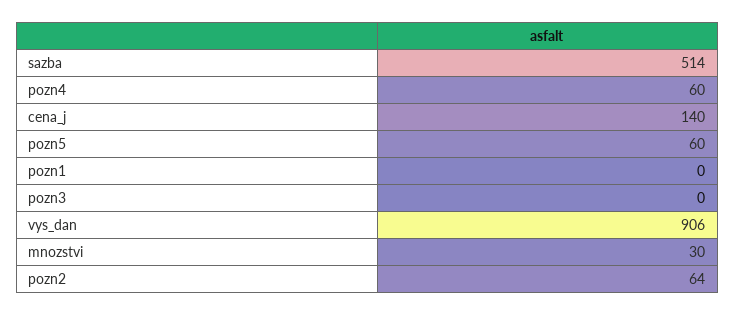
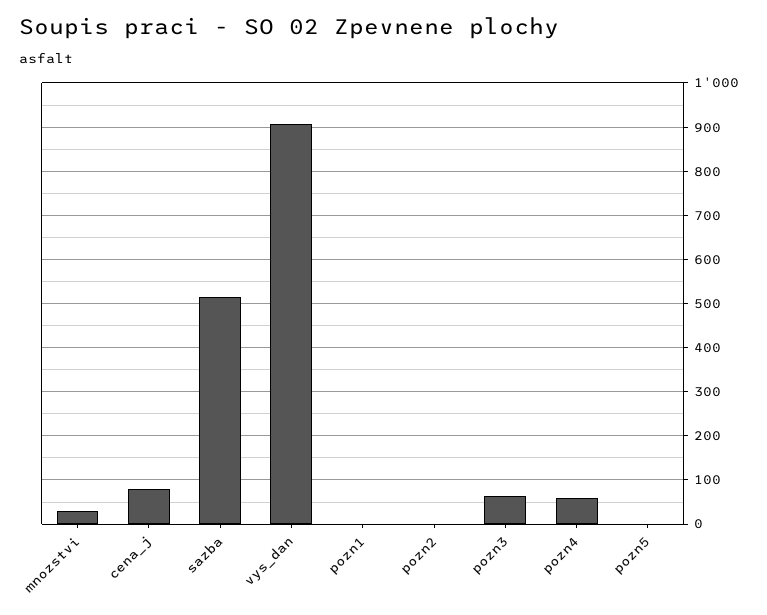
cena_j: 140 -> 80
pozn5: 60 -> 0
pozn3: 0 -> 60
pozn2: 64 -> 0

